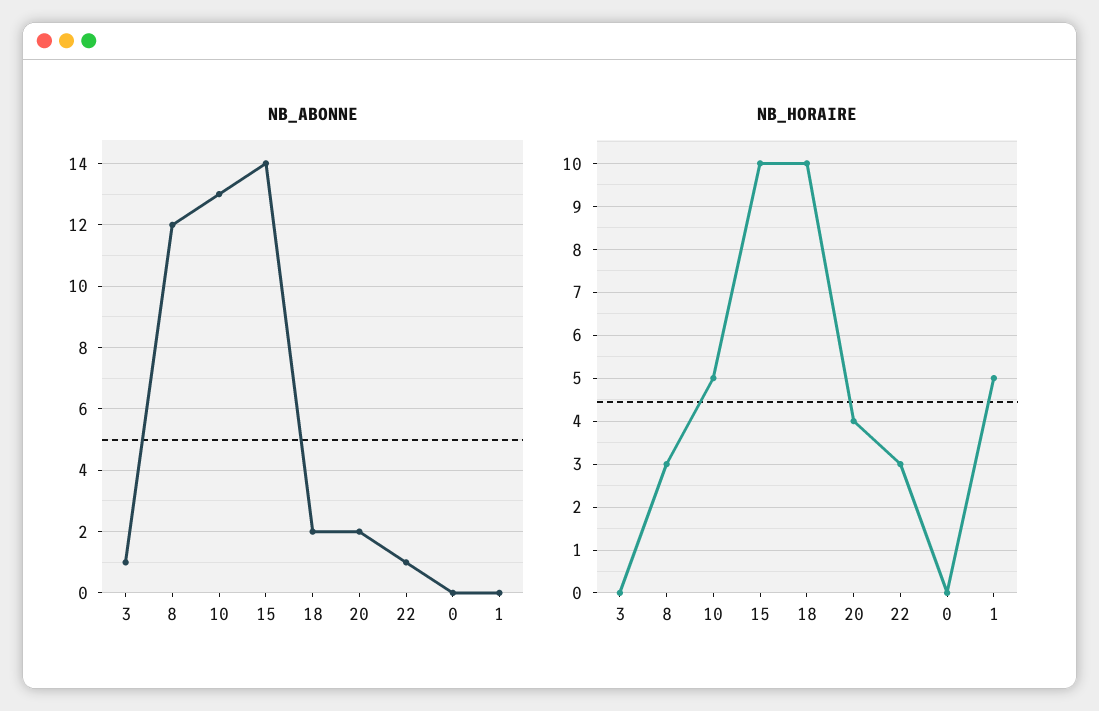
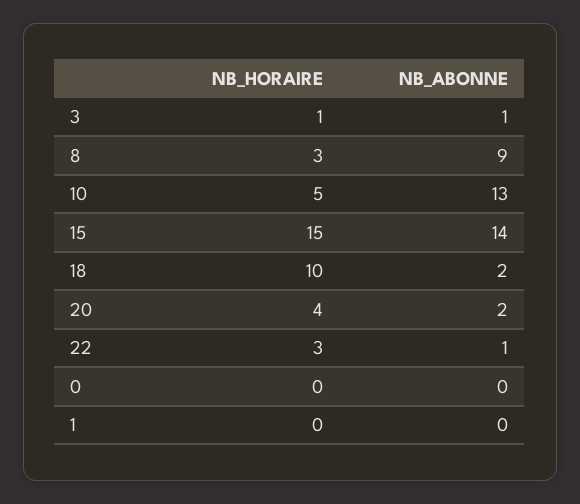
NB_ABONNE, 8: 12 -> 9
NB_HORAIRE, 3: 0 -> 1
NB_HORAIRE, 15: 10 -> 15
NB_HORAIRE, 1: 5 -> 0

